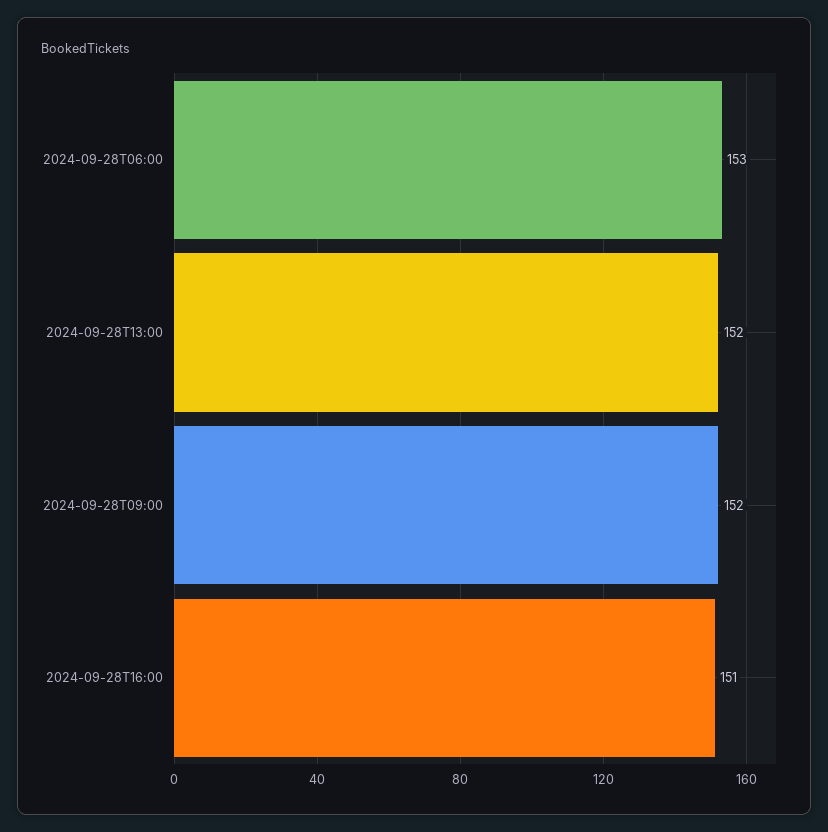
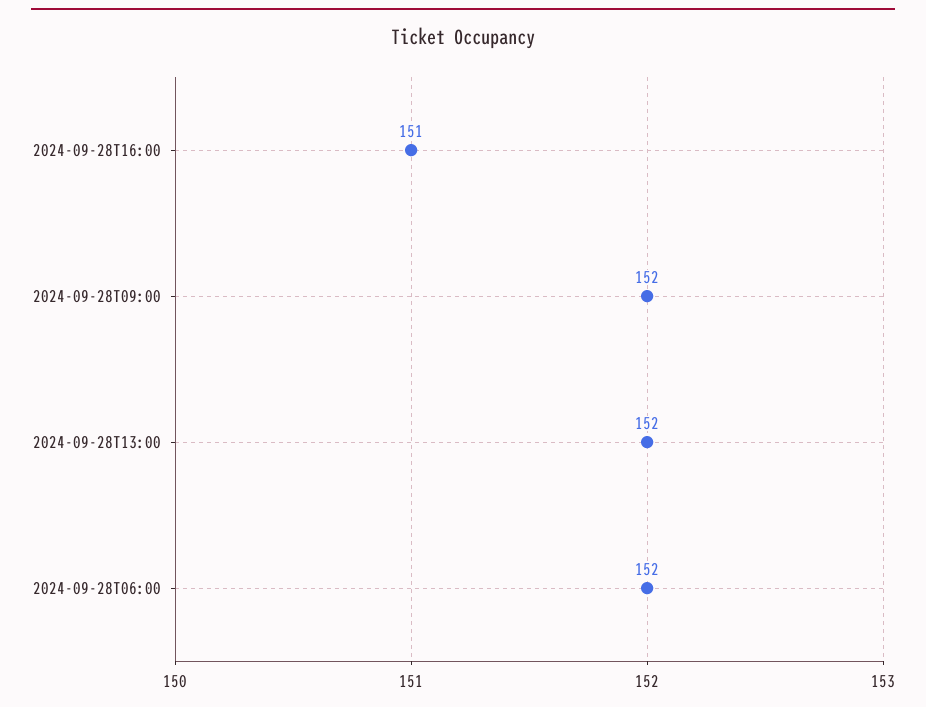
2024-09-28T06:00: 153 -> 152

